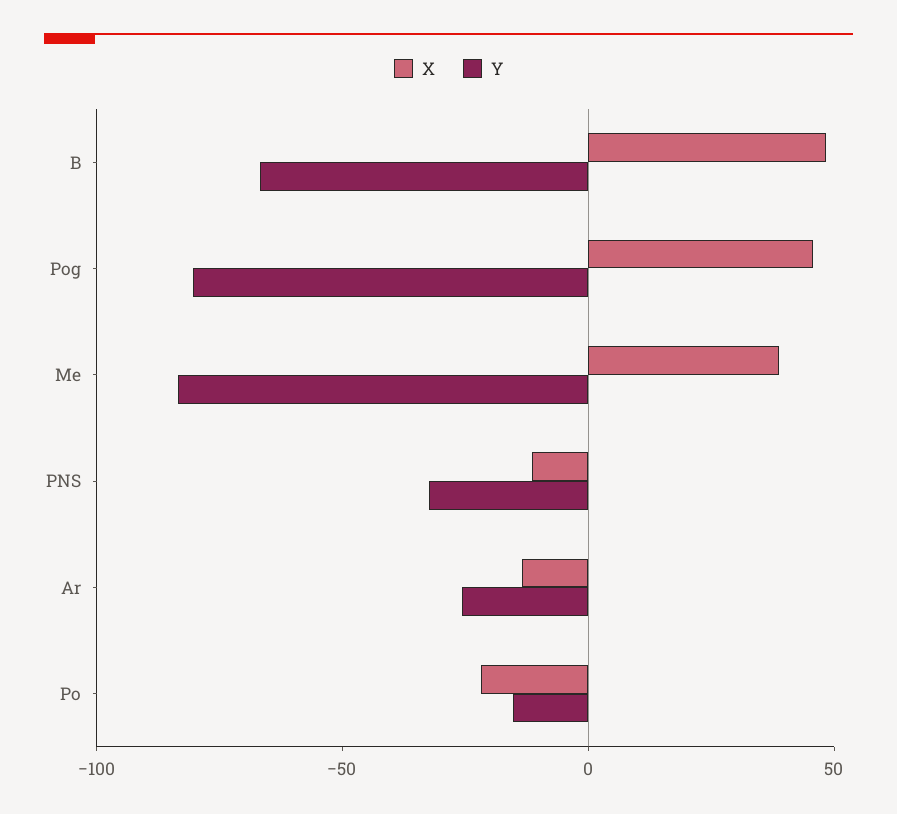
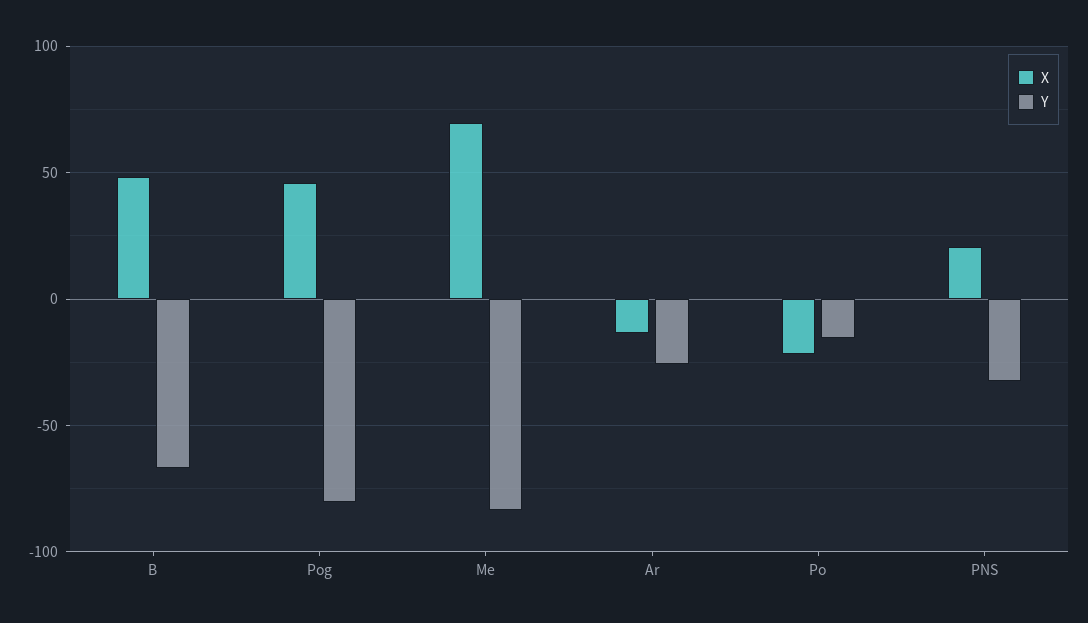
X, Me: 40 -> 70
X, PNS: -10 -> 20

